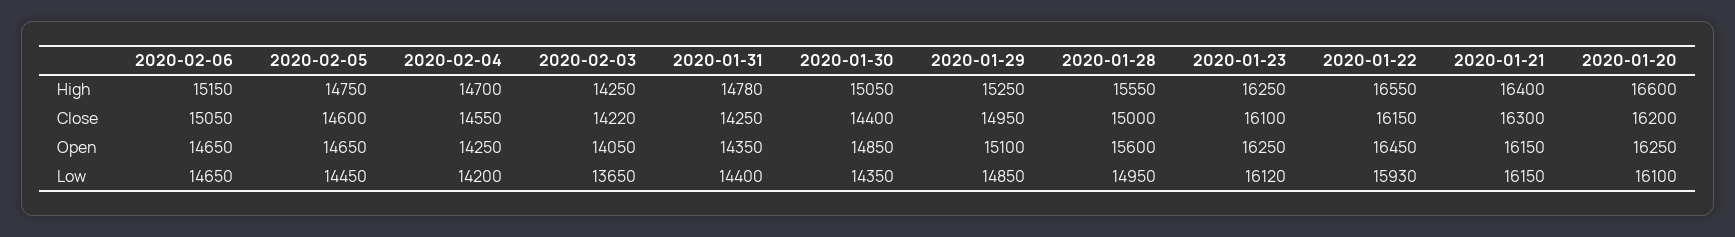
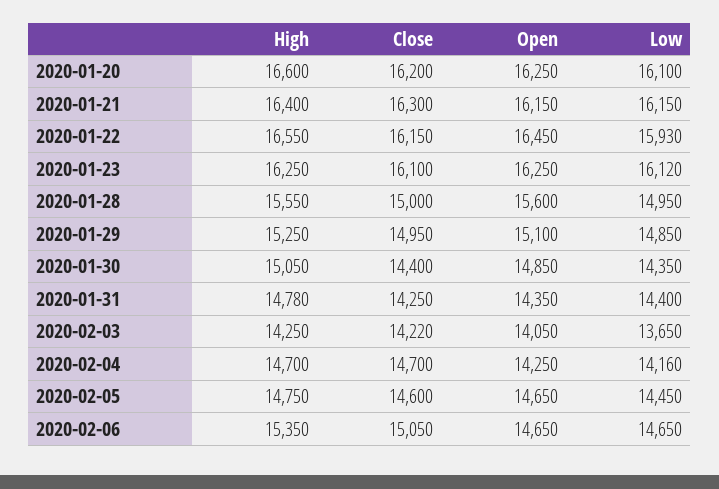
2020-02-06, High: 15150 -> 15350
2020-02-04, Close: 14550 -> 14700
2020-02-04, Low: 14200 -> 14160

